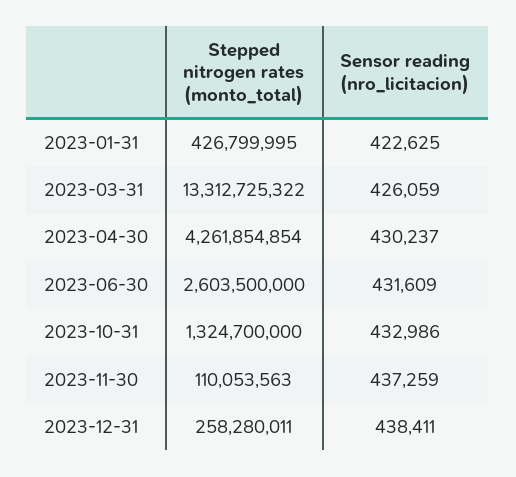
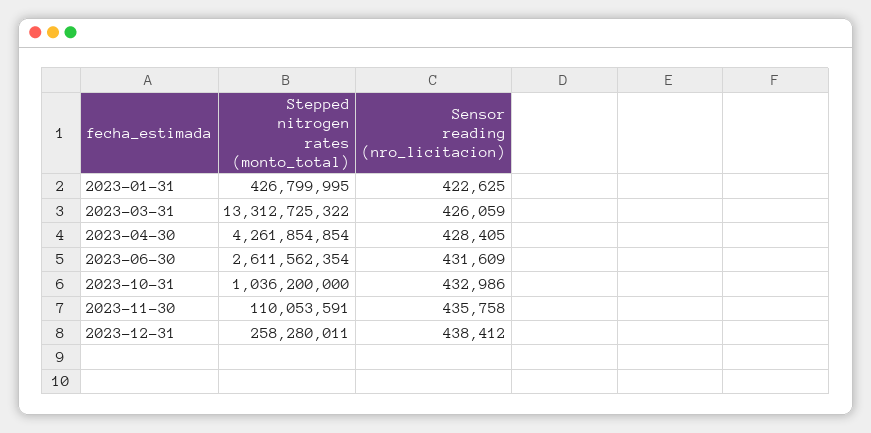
Sensor reading (nro_licitacion), 2023-04-30: 430237 -> 428405
Stepped nitrogen rates (monto_total), 2023-06-30: 2603500000 -> 2611562354
Stepped nitrogen rates (monto_total), 2023-10-31: 1324700000 -> 1036200000
Stepped nitrogen rates (monto_total), 2023-11-30: 110053563 -> 110053591
Sensor reading (nro_licitacion), 2023-11-30: 437259 -> 435758
Sensor reading (nro_licitacion), 2023-12-31: 438411 -> 438412

